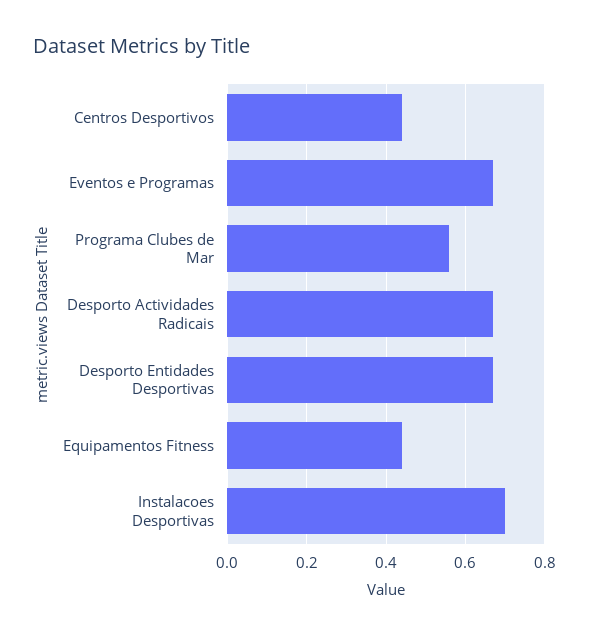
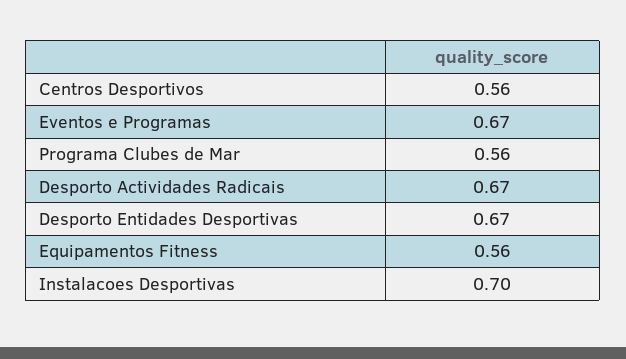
Centros Desportivos: 0.45 -> 0.56
Equipamentos Fitness: 0.45 -> 0.56

